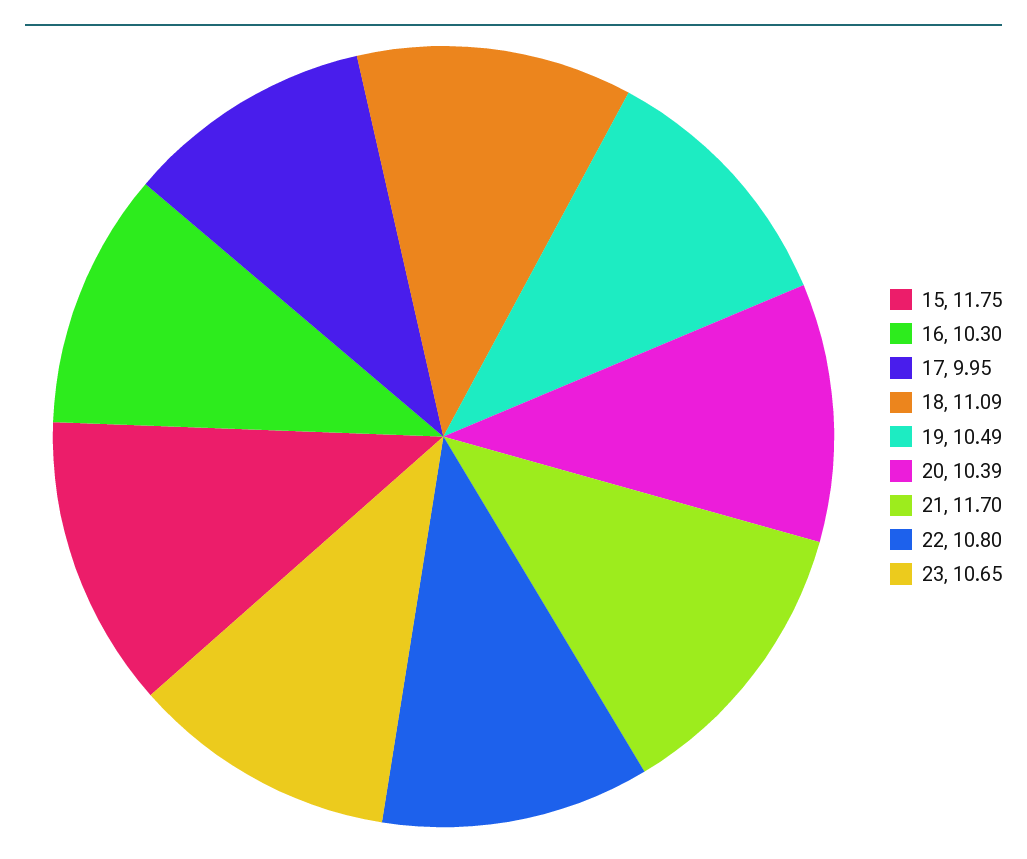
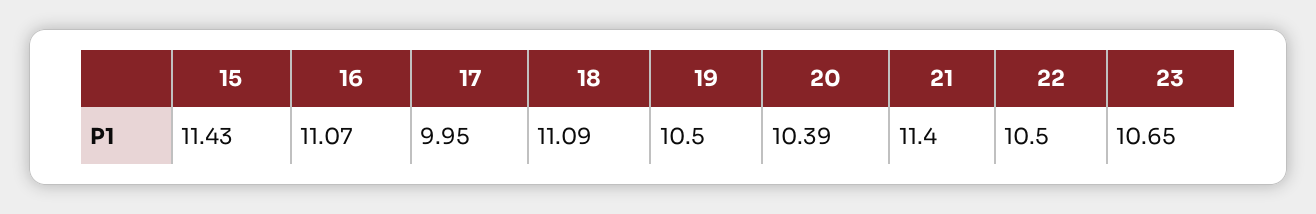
15: 11.75 -> 11.43
16: 10.3 -> 11.07
19: 10.49 -> 10.5
21: 11.7 -> 11.4
22: 10.8 -> 10.5

